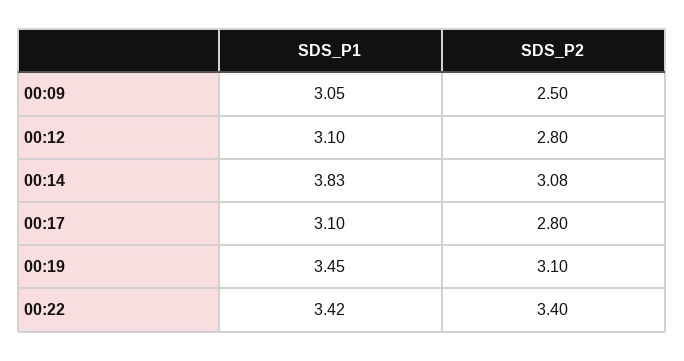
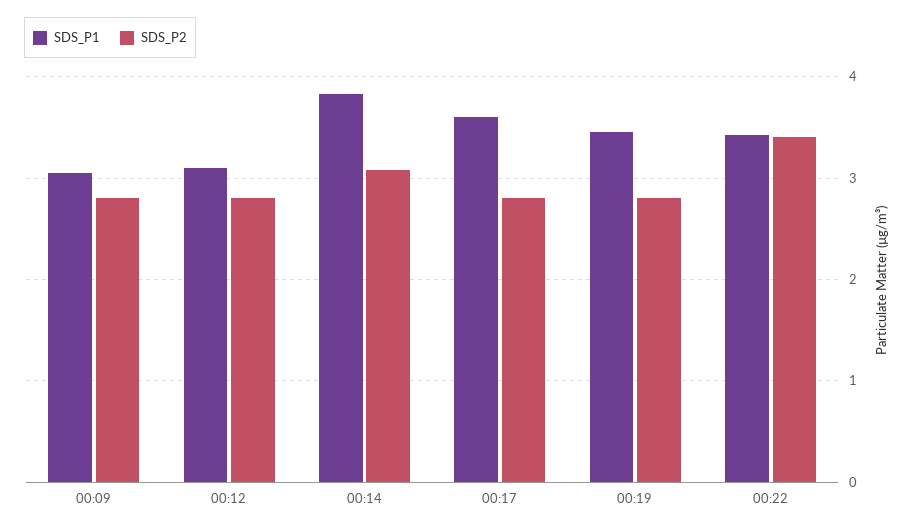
SDS_P2, 00:09: 2.5 -> 2.8
SDS_P1, 00:17: 3.1 -> 3.6
SDS_P2, 00:19: 3.1 -> 2.8

